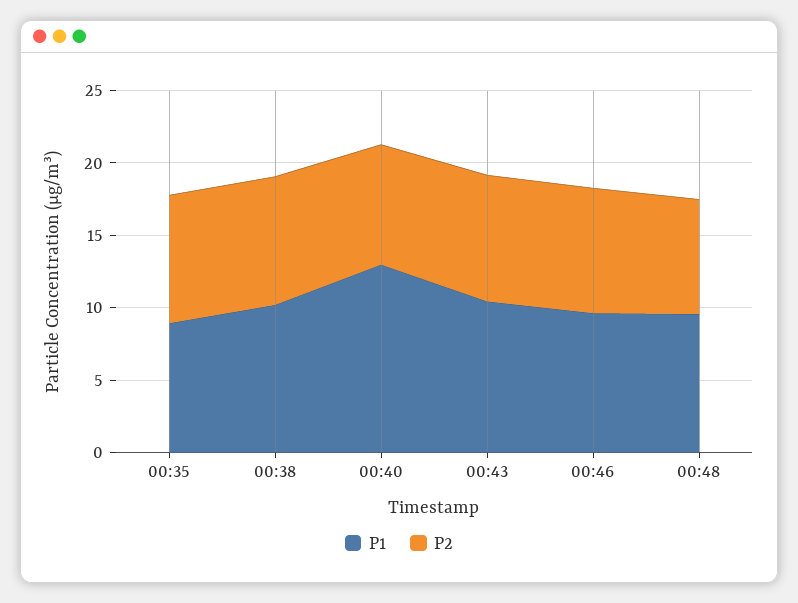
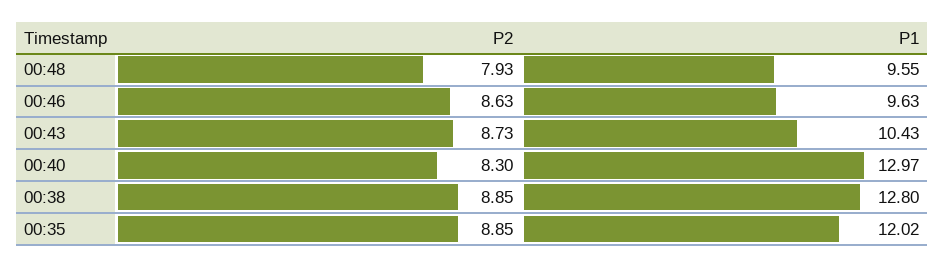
P1, 00:35: 9 -> 12.02
P1, 00:38: 10 -> 12.8

